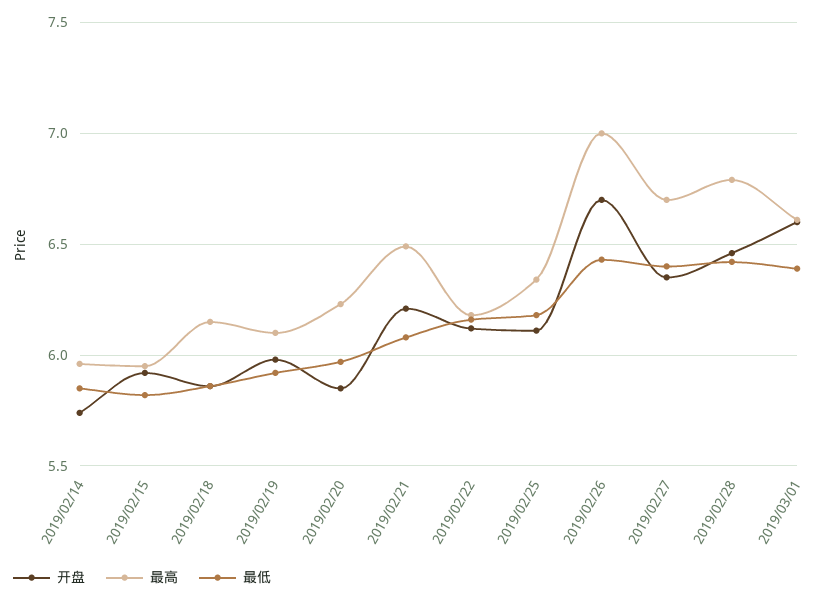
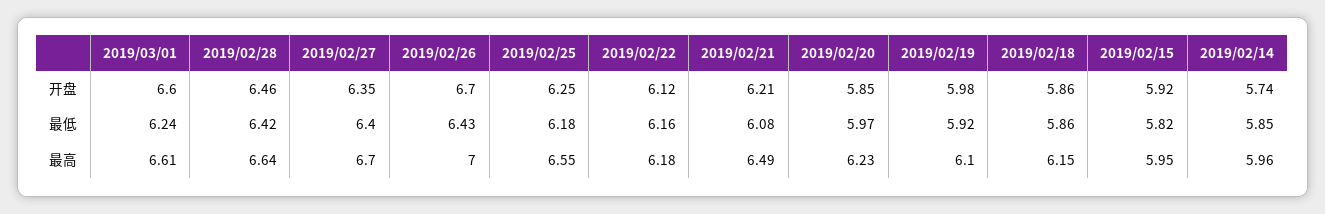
开盘, 2019/02/25: 6.1 -> 6.25
最高, 2019/02/25: 6.35 -> 6.55
最高, 2019/02/28: 6.8 -> 6.64
最低, 2019/03/01: 6.4 -> 6.24

